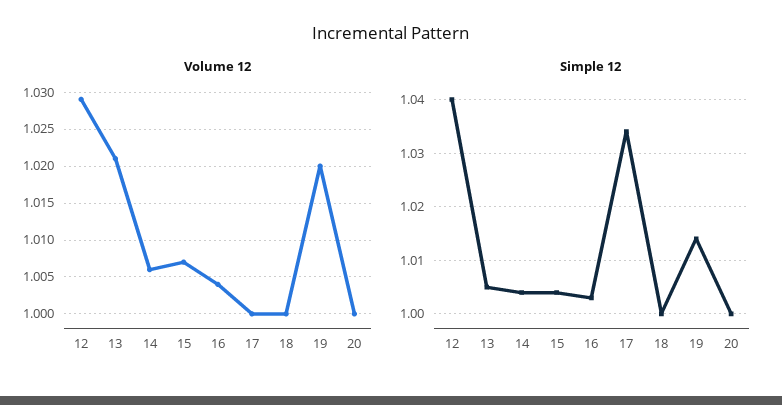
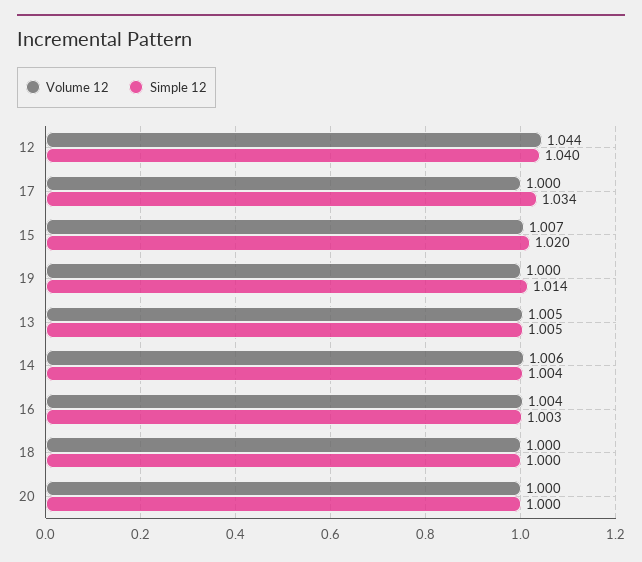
Volume 12, 12: 1.029 -> 1.044
Volume 12, 13: 1.021 -> 1.005
Volume 12, 19: 1.02 -> 1
Simple 12, 15: 1.005 -> 1.02

